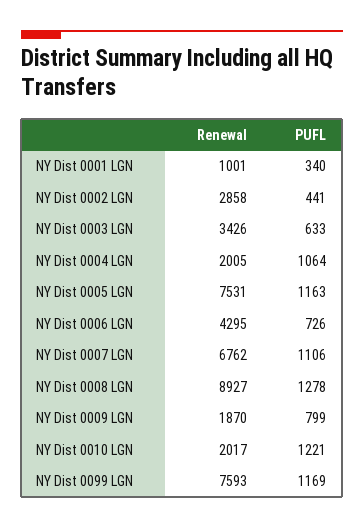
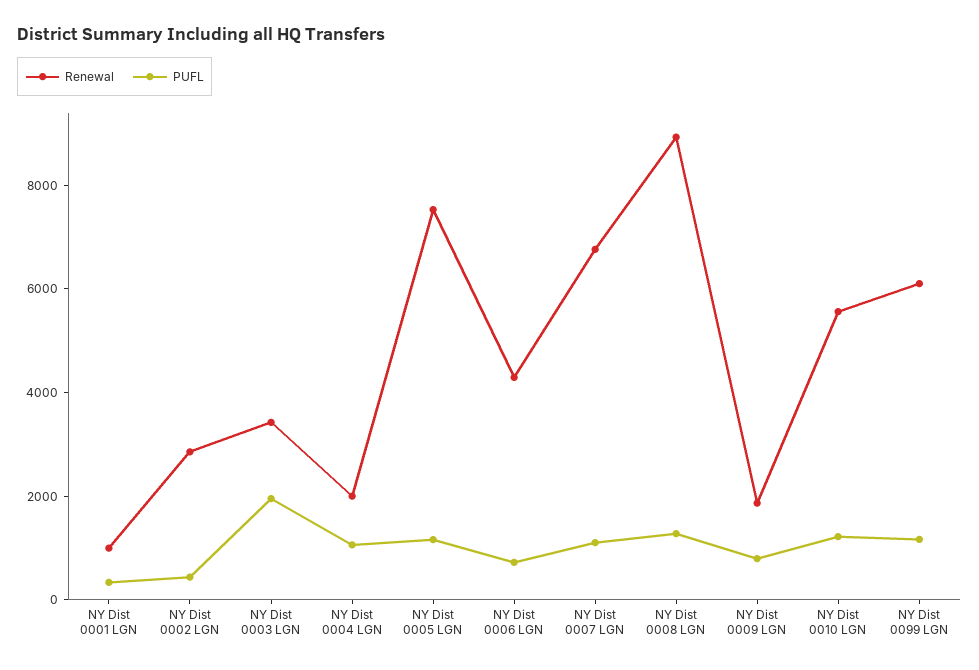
PUFL, NY Dist 0003 LGN: 633 -> 2000
Renewal, NY Dist 0010 LGN: 2017 -> 5500
Renewal, NY Dist 0099 LGN: 7593 -> 6000

